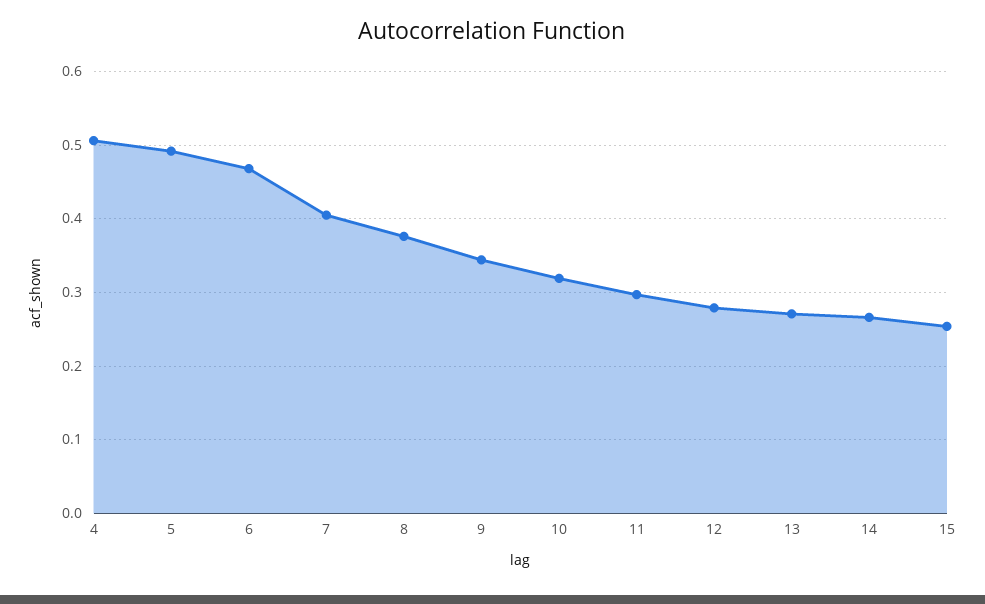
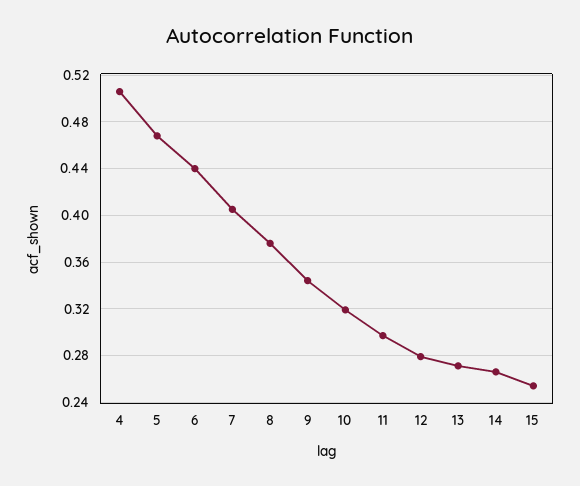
5: 0.49 -> 0.47
6: 0.47 -> 0.44

